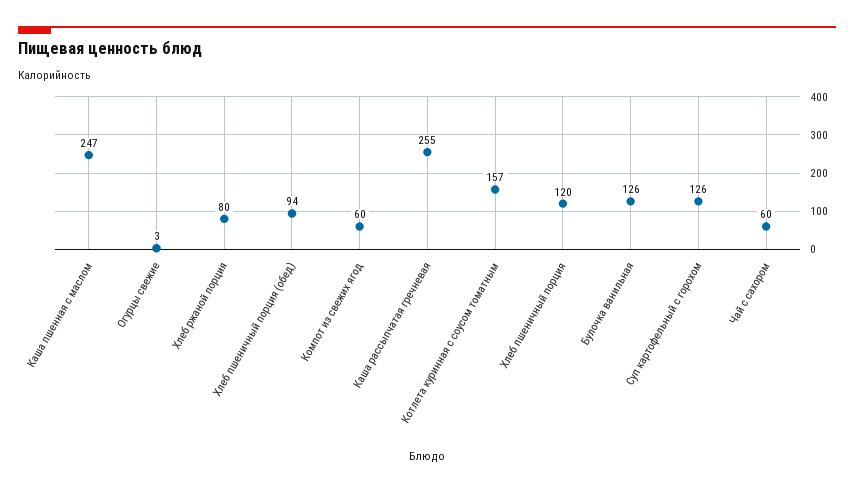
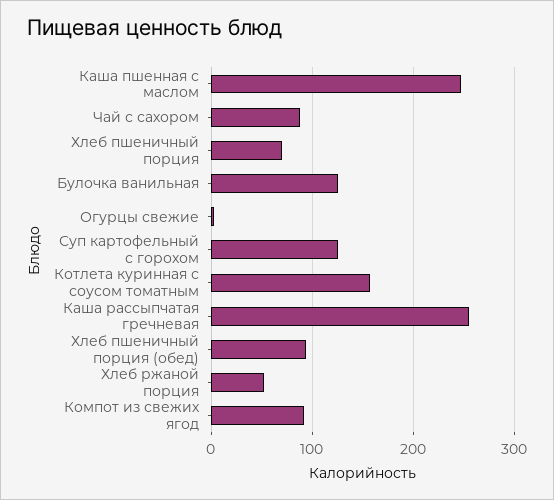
Хлеб ржаной порция: 80 -> 50
Компот из свежих ягод: 60 -> 90
Хлеб пшеничный порция: 120 -> 70
Чай с сахором: 60 -> 90

